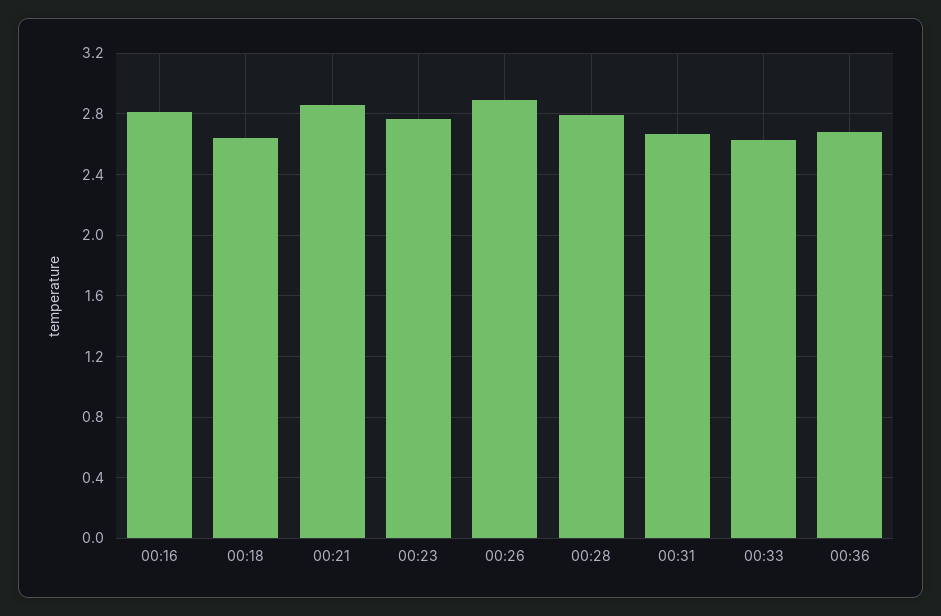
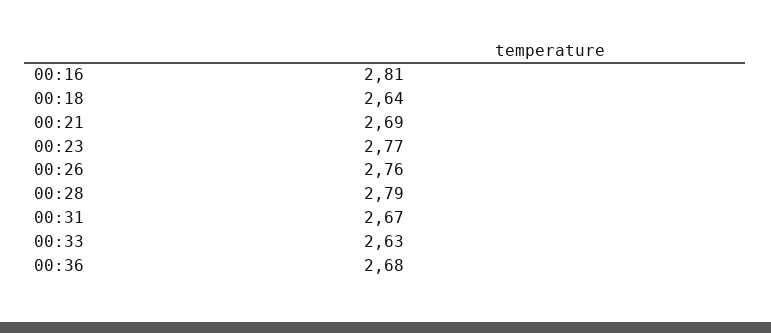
00:21: 2.85 -> 2.69
00:26: 2.9 -> 2.76

